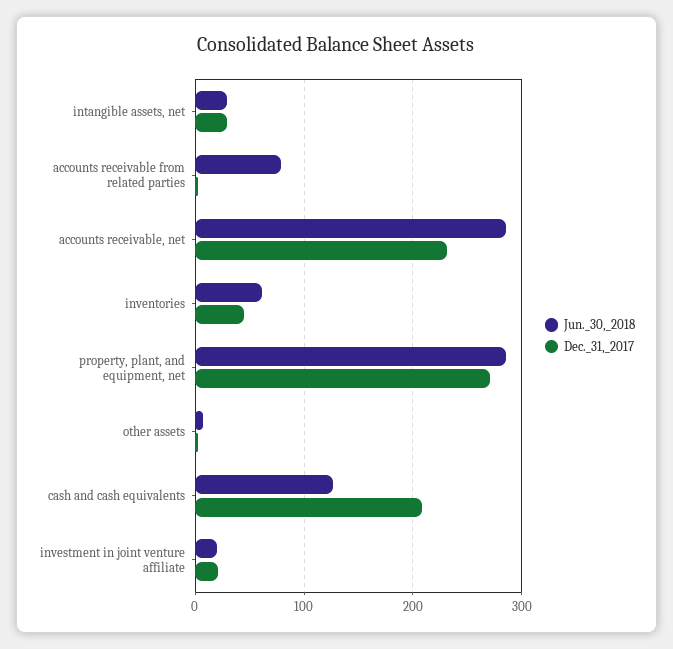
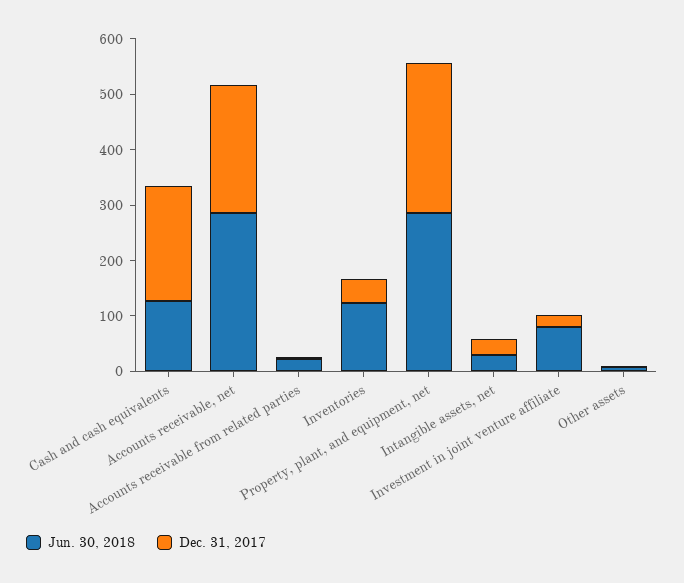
Jun._30,_2018, accounts receivable from related parties: 80 -> 20
Jun._30,_2018, inventories: 60 -> 120
Jun._30,_2018, investment in joint venture affiliate: 20 -> 80

